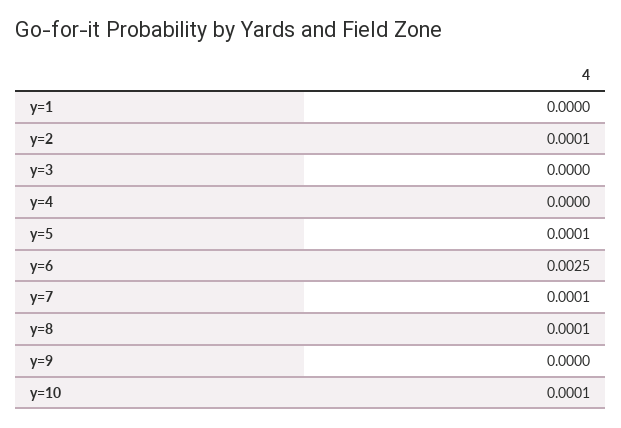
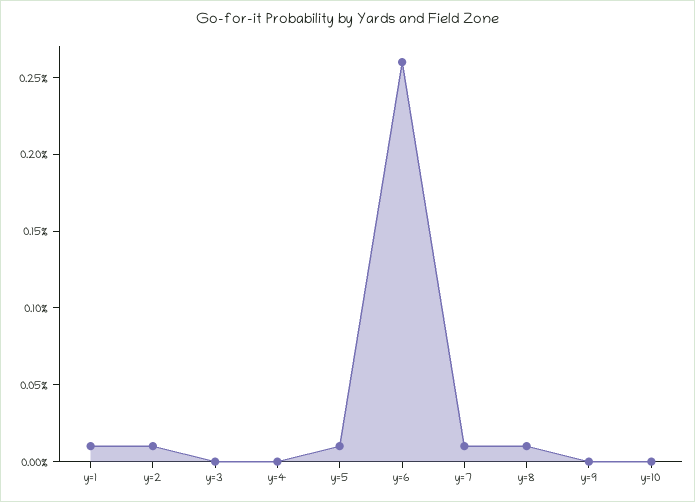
y=1: 0 -> 0.0001
y=6: 0.0025 -> 0.0026
y=10: 0.0001 -> 0

